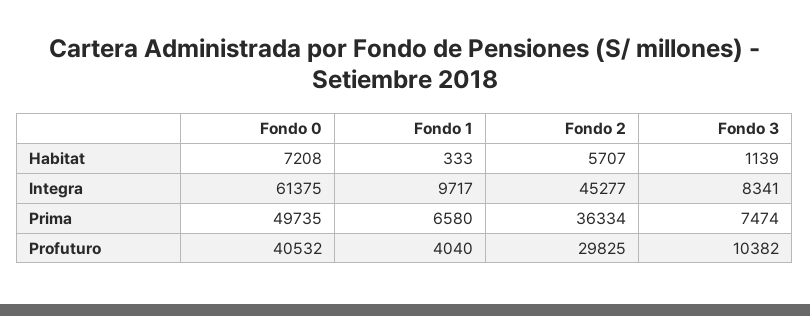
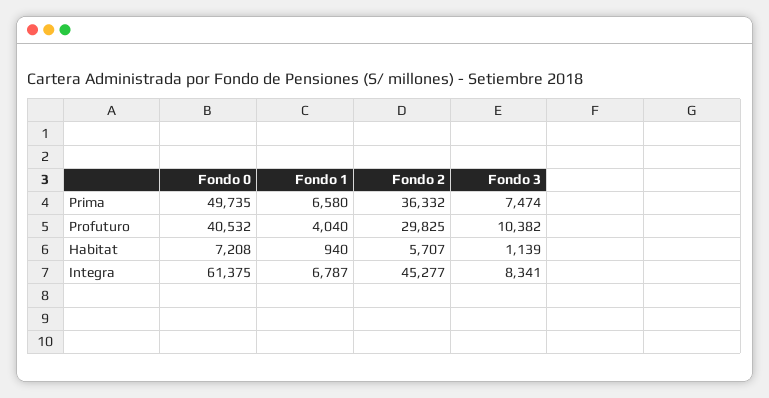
Fondo 1, Habitat: 333 -> 940
Fondo 1, Integra: 9717 -> 6787
Fondo 2, Prima: 36334 -> 36332

